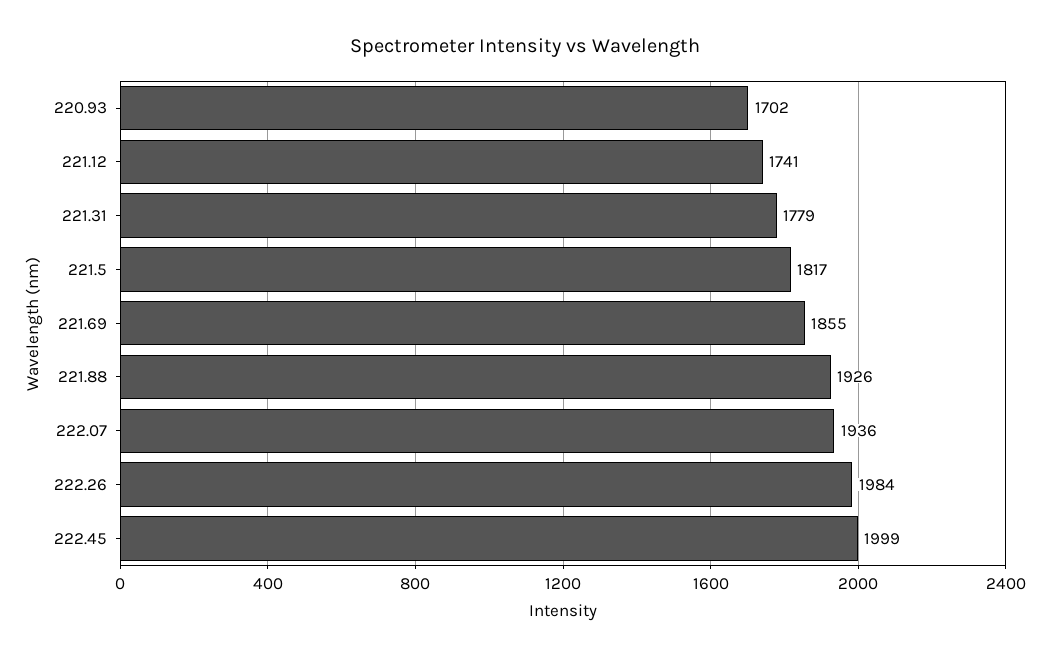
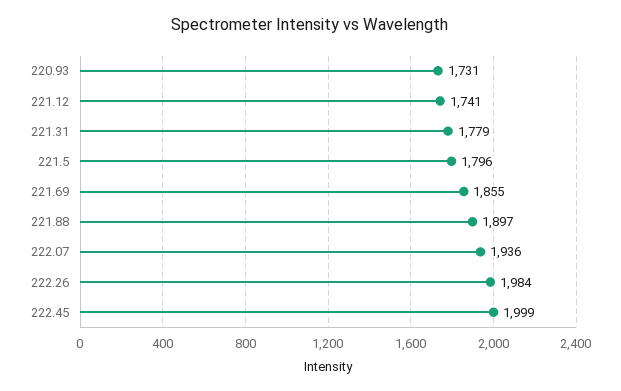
220.93: 1702 -> 1731
221.5: 1817 -> 1796
221.88: 1926 -> 1897

